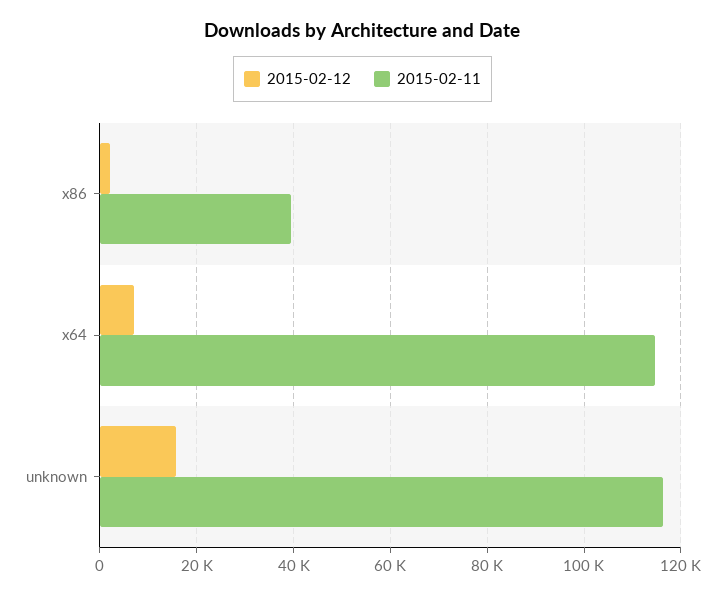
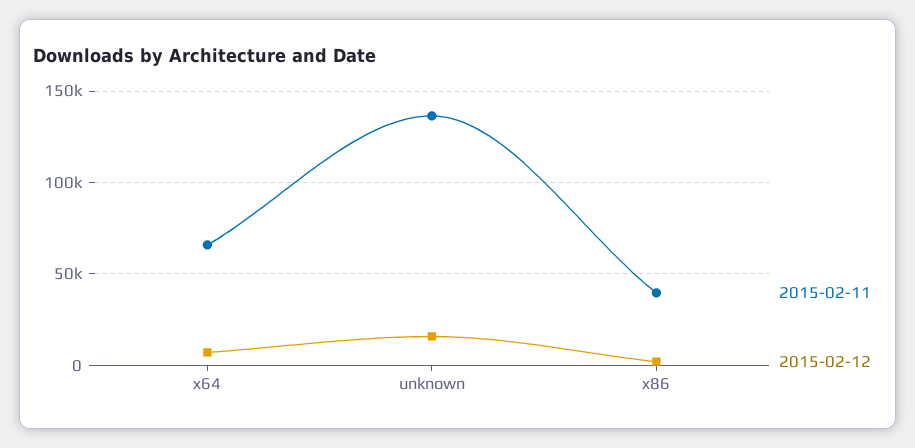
2015-02-11, x64: 114000 -> 65000
2015-02-11, unknown: 116000 -> 135000

